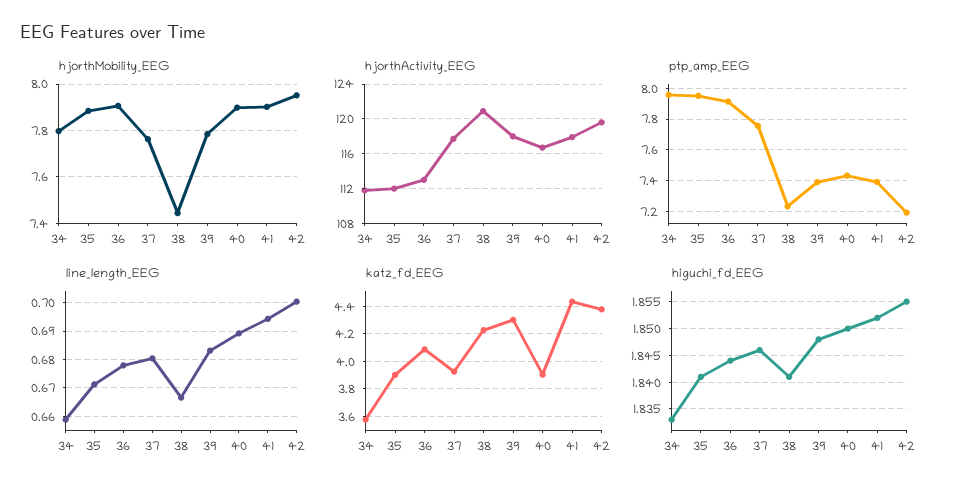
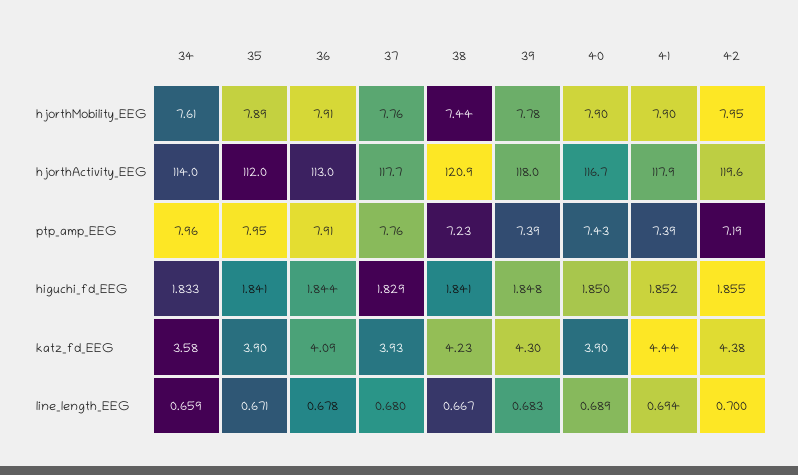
hjorthMobility_EEG, 34: 7.8 -> 7.61
hjorthActivity_EEG, 34: 112 -> 114
higuchi_fd_EEG, 37: 1.845 -> 1.829

